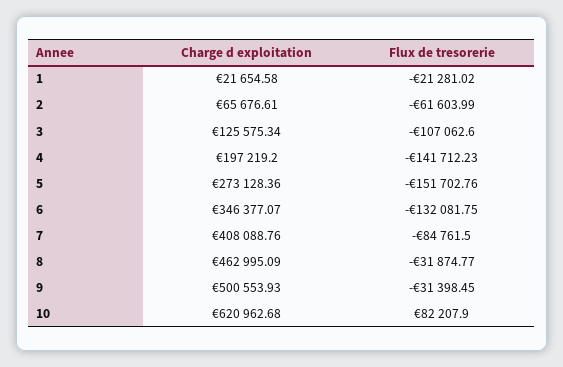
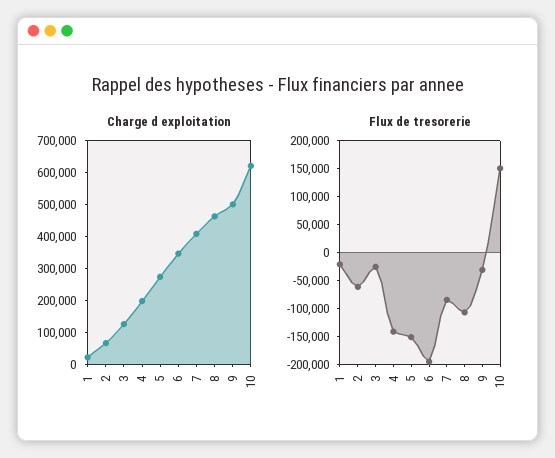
Flux de tresorerie, 3: -107062.6 -> -25000
Flux de tresorerie, 6: -132081.75 -> -200000
Flux de tresorerie, 8: -31874.77 -> -100000
Flux de tresorerie, 10: 82207.9 -> 150000

